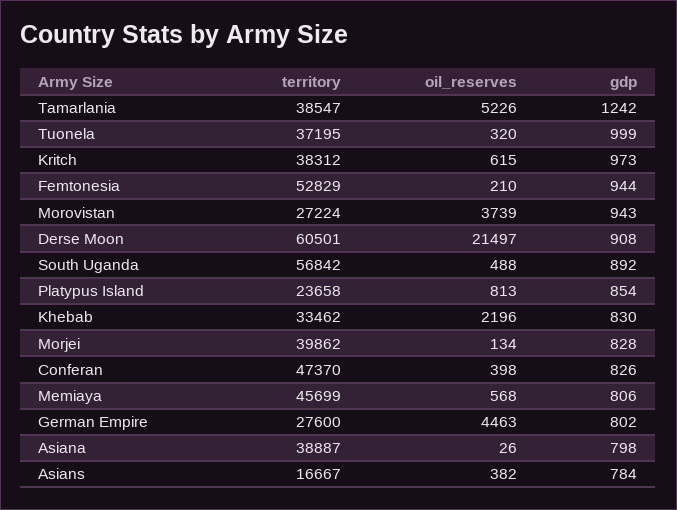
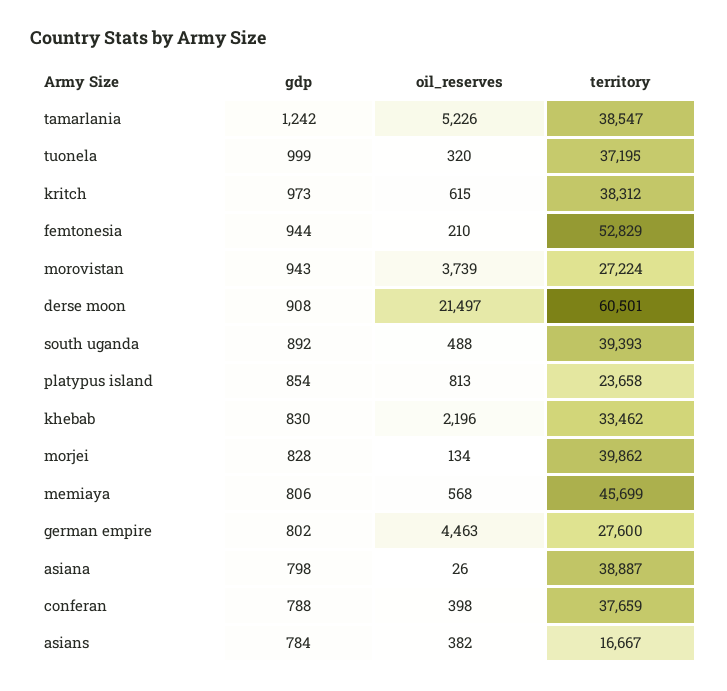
territory, South Uganda: 56842 -> 39393
territory, Conferan: 47370 -> 37659
gdp, Conferan: 826 -> 788

